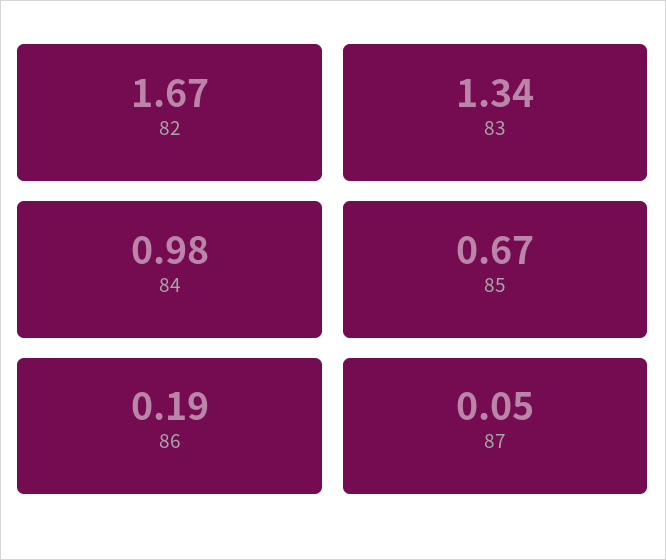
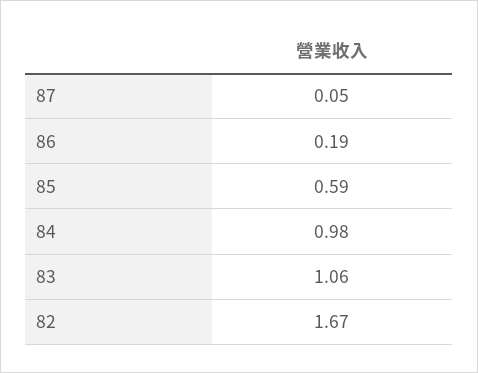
83: 1.34 -> 1.06
85: 0.67 -> 0.59

